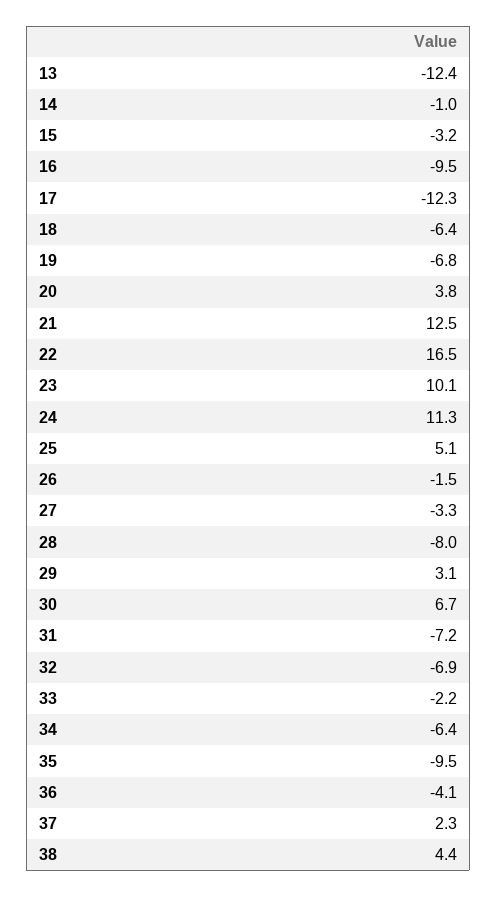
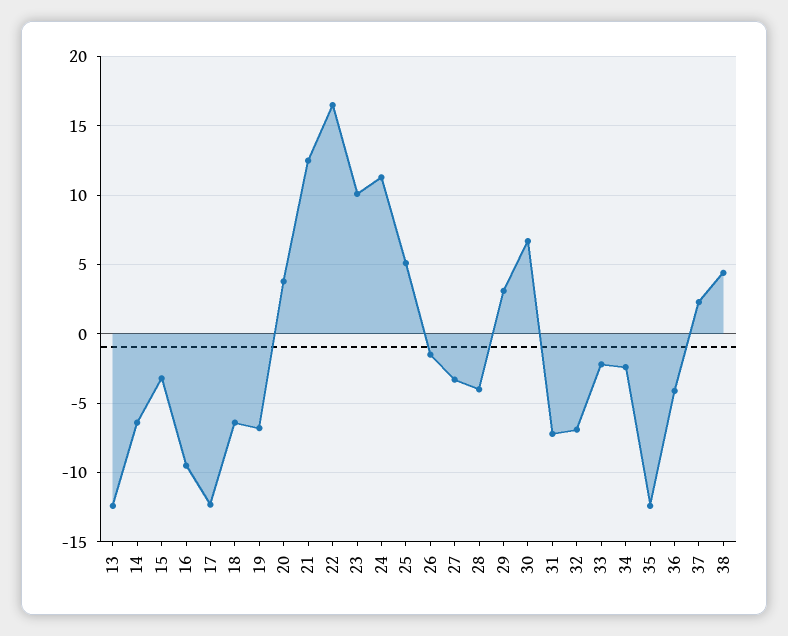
14: -1 -> -6.5
28: -8 -> -4
34: -6.4 -> -2.5
35: -9.5 -> -12.5

